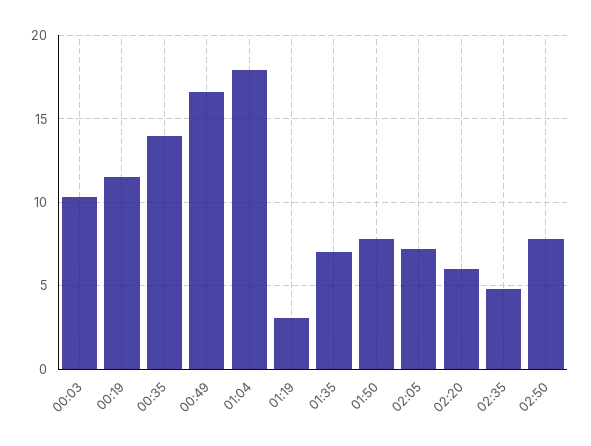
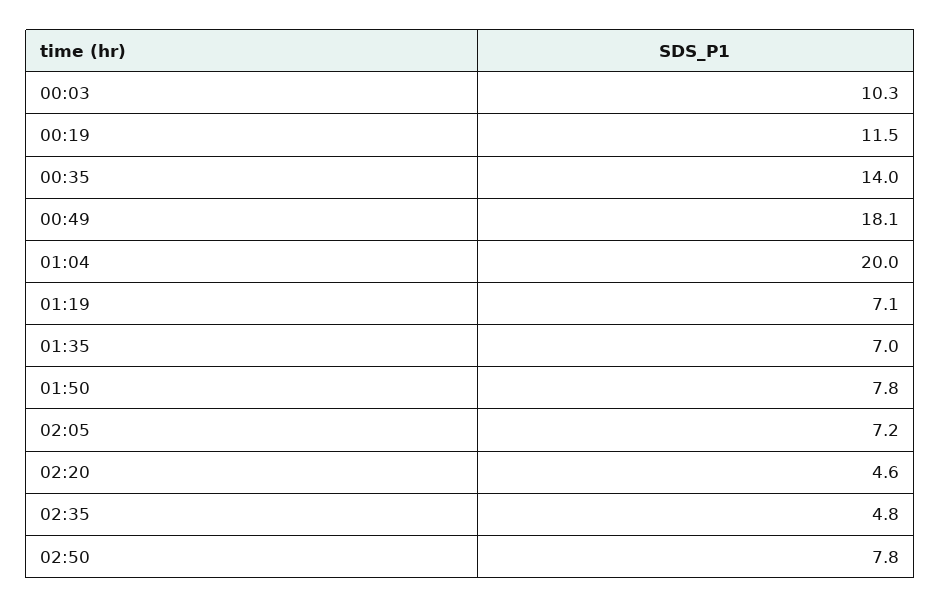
00:49: 16.5 -> 18.1
01:04: 18 -> 20
01:19: 3 -> 7.1
02:20: 6 -> 4.6

